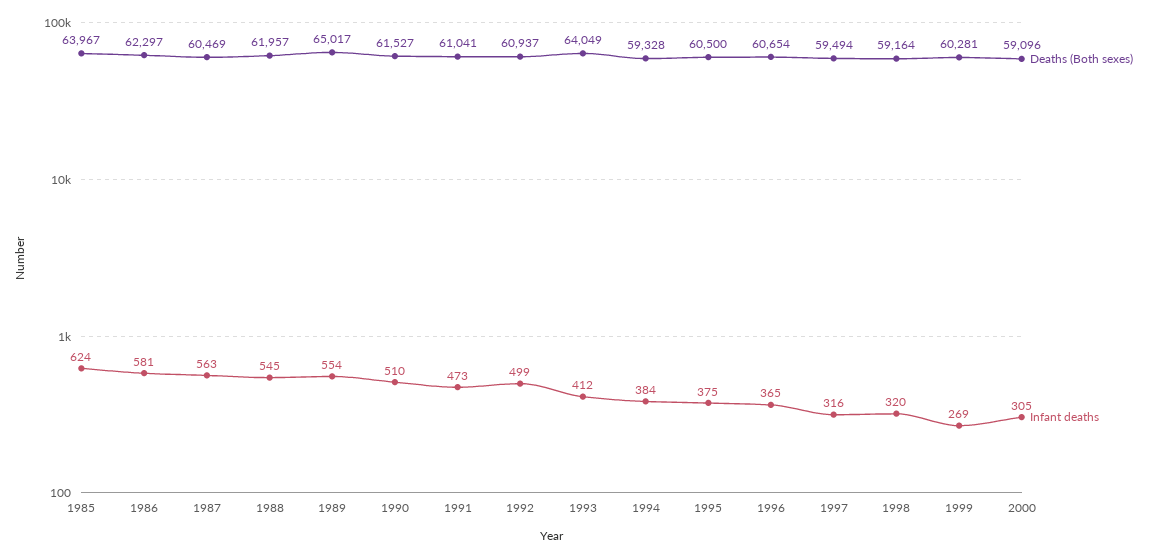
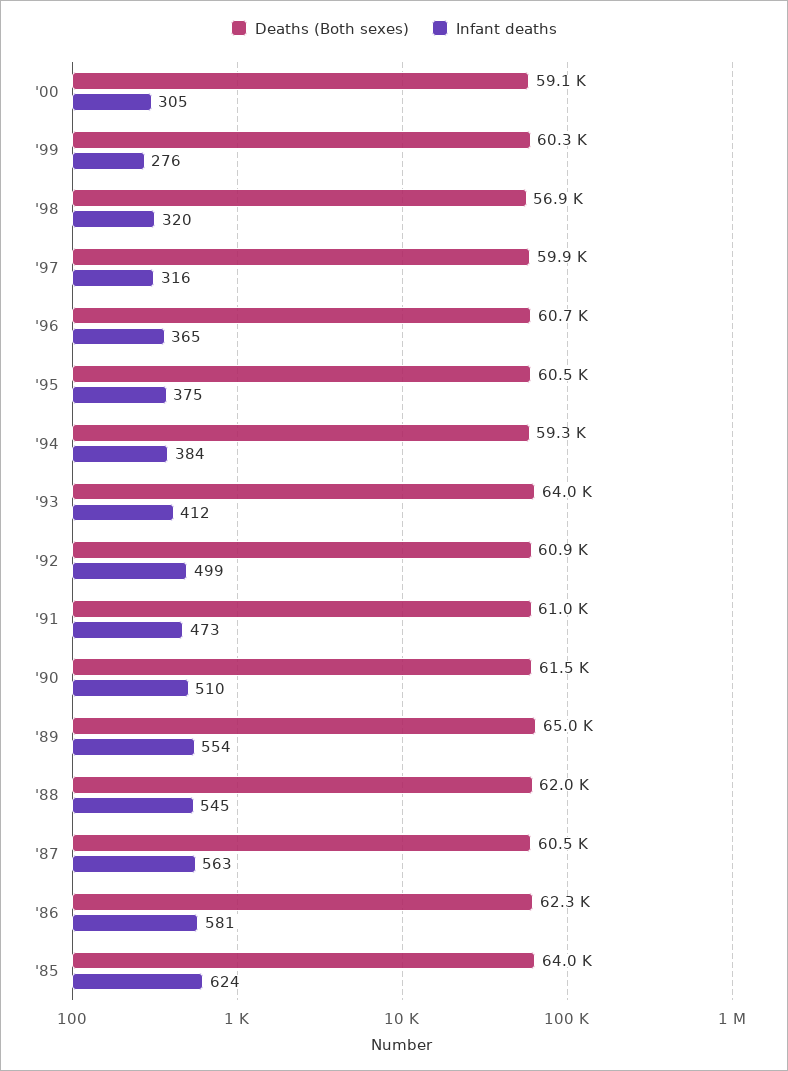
Deaths (Both sexes), 1997: 59494 -> 59900
Deaths (Both sexes), 1998: 59164 -> 56900
Infant deaths, 1999: 269 -> 276

